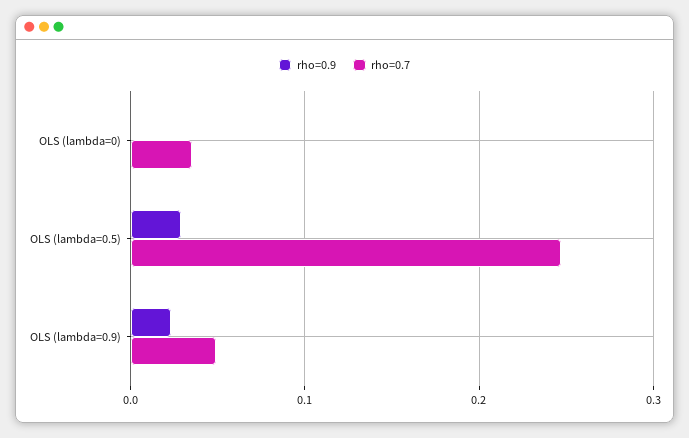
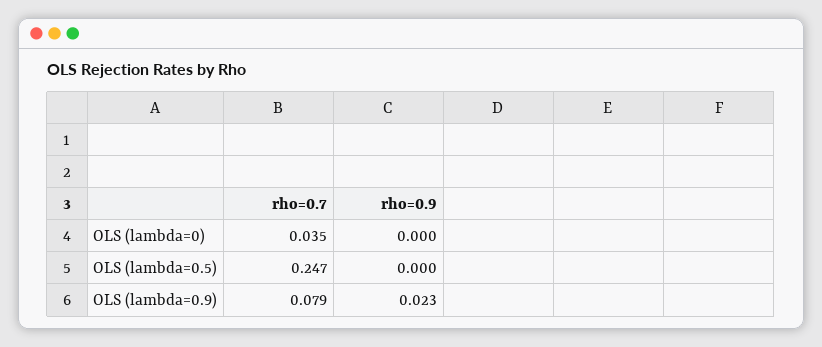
rho=0.9, OLS (lambda=0.5): 0.03 -> 0
rho=0.7, OLS (lambda=0.9): 0.05 -> 0.079

